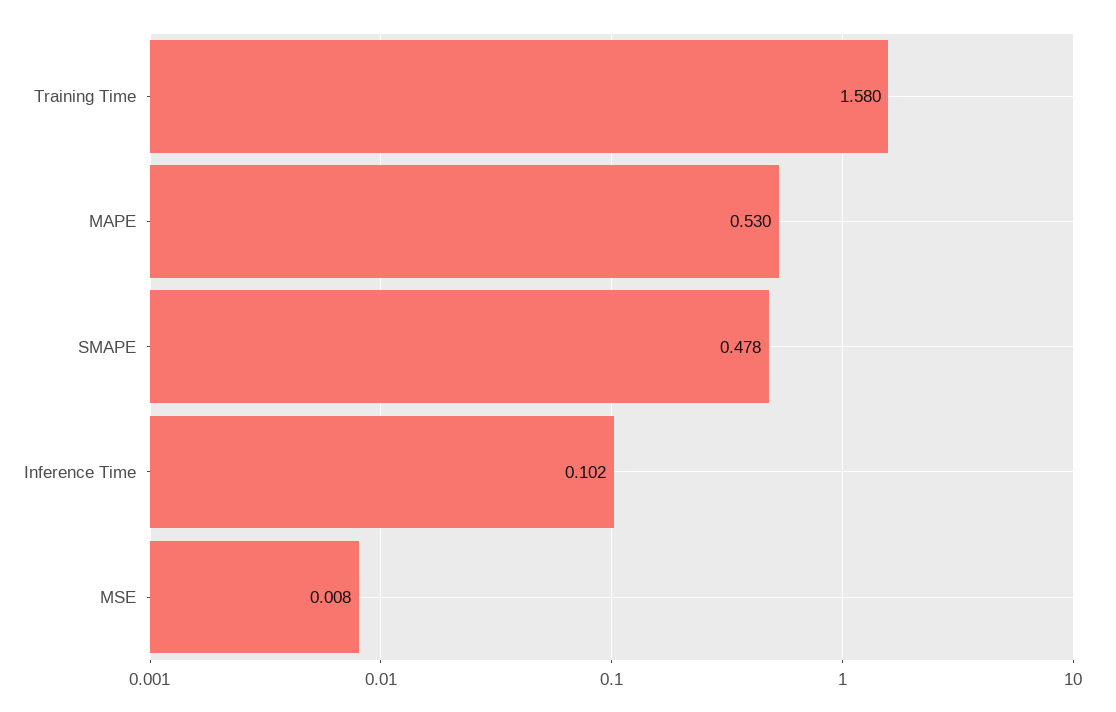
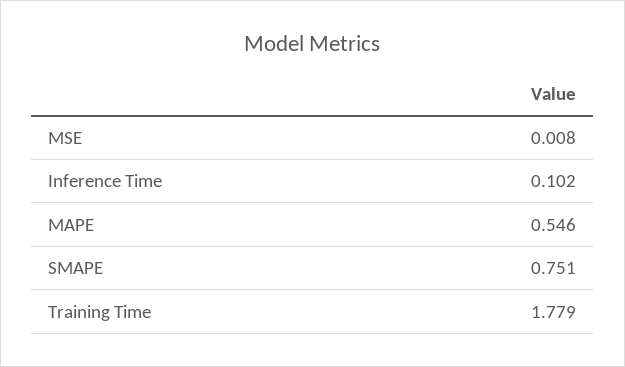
Training Time: 1.58 -> 1.779
MAPE: 0.53 -> 0.546
SMAPE: 0.478 -> 0.751

